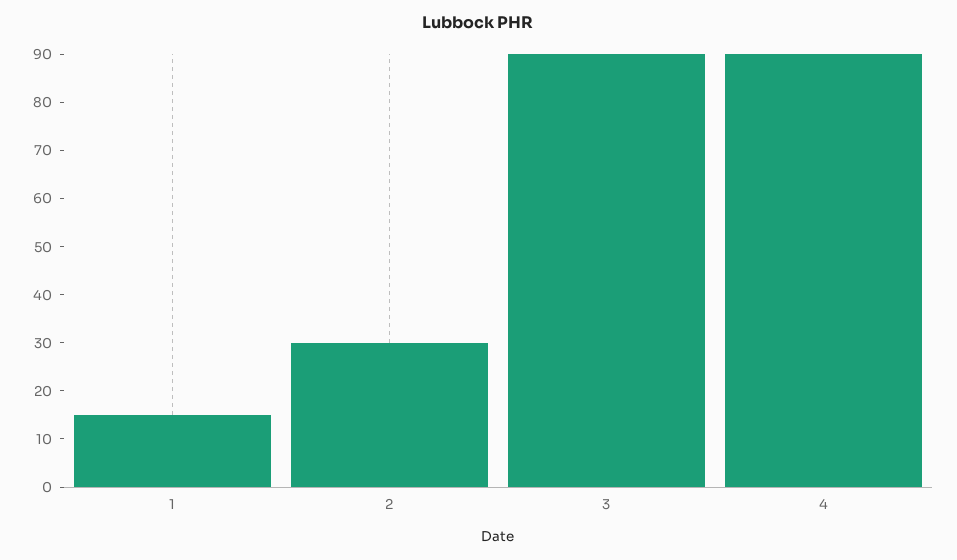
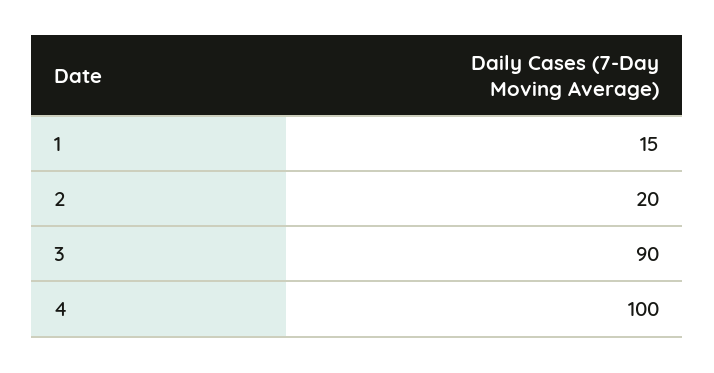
2: 30 -> 20
4: 90 -> 100

